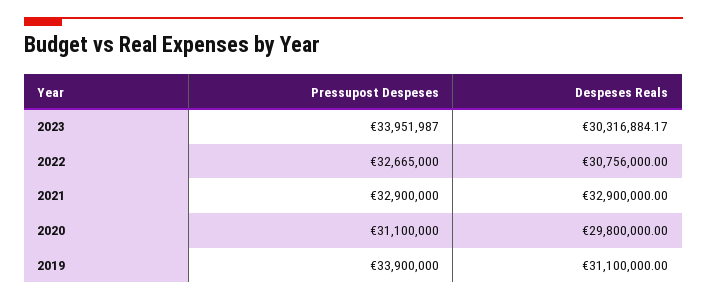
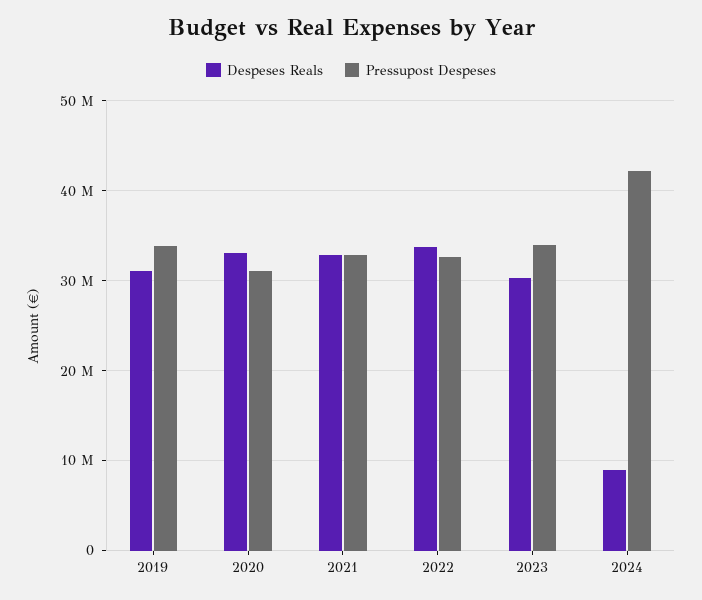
Despeses Reals, 2022: 30756000 -> 34000000
Despeses Reals, 2020: 29800000 -> 33000000
Despeses Reals, 2024: none -> 9000000
Pressupost Despeses, 2024: none -> 42000000

